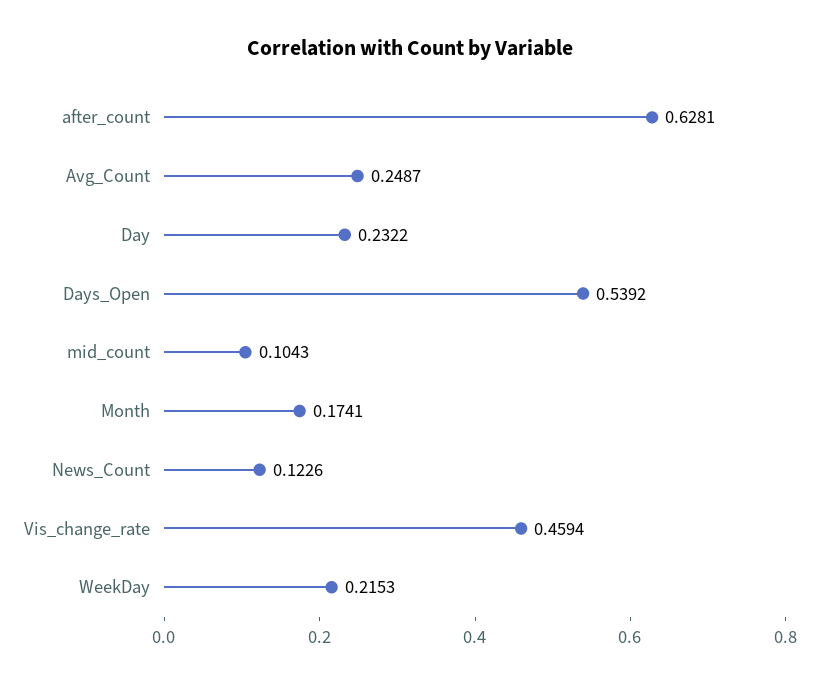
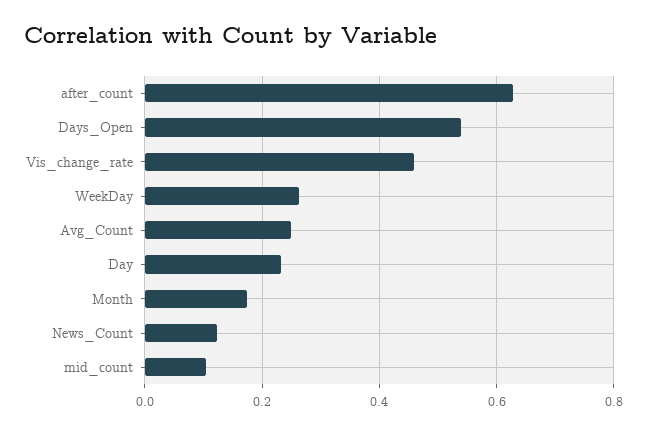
WeekDay: 0.2153 -> 0.26

